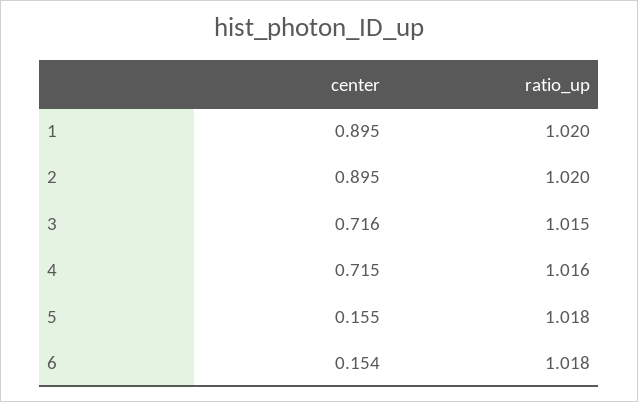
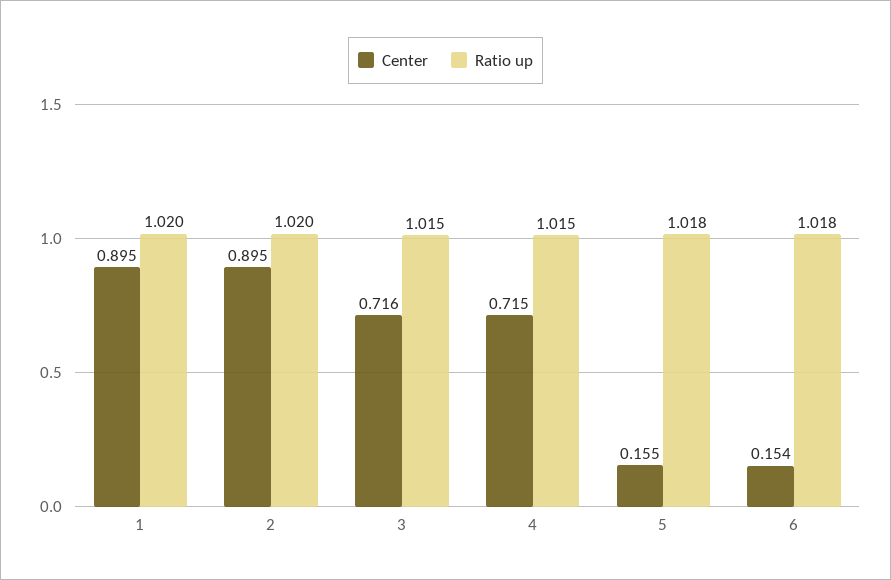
ratio_up, 4: 1.016 -> 1.015

